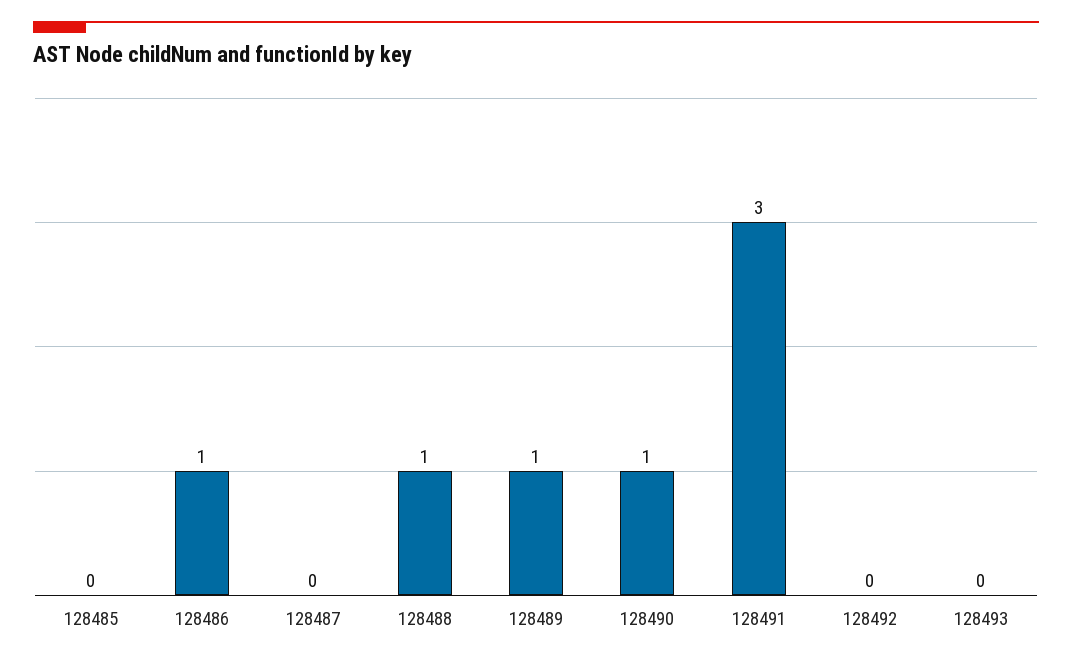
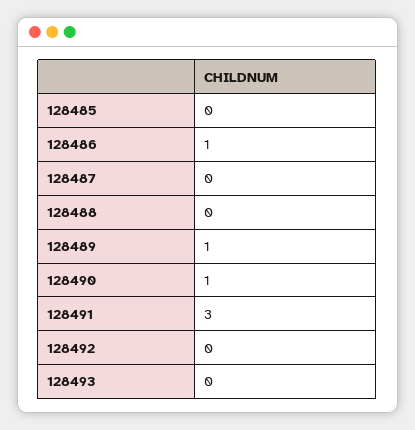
128488: 1 -> 0

